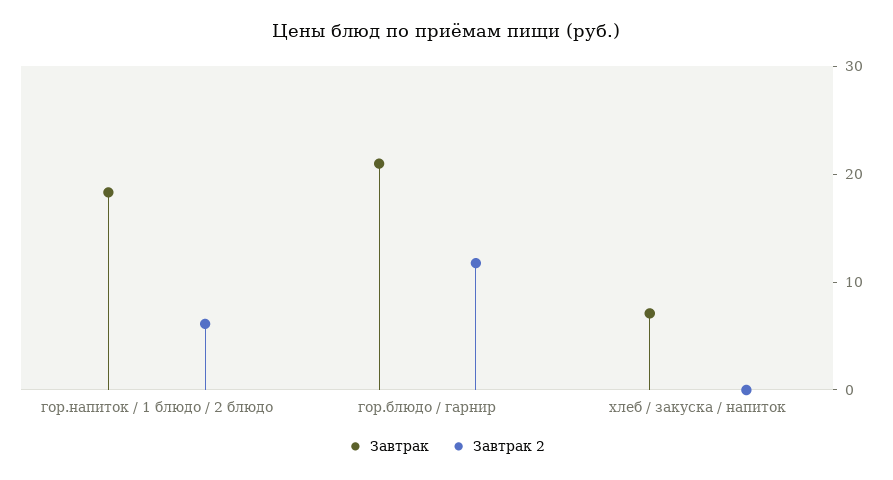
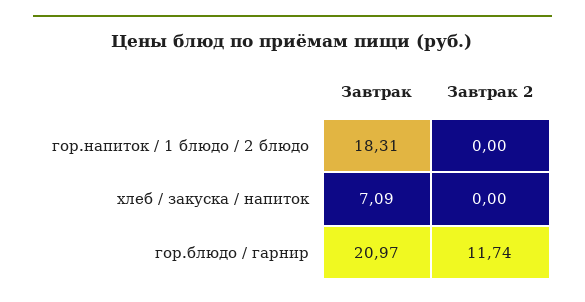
Завтрак 2, гор.напиток / 1 блюдо / 2 блюдо: 6 -> 0

